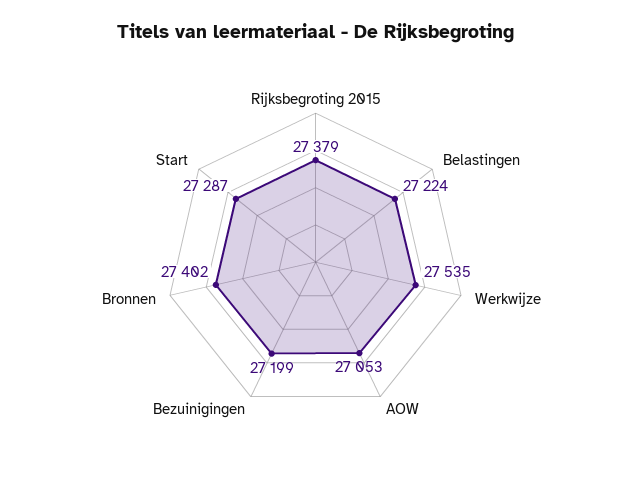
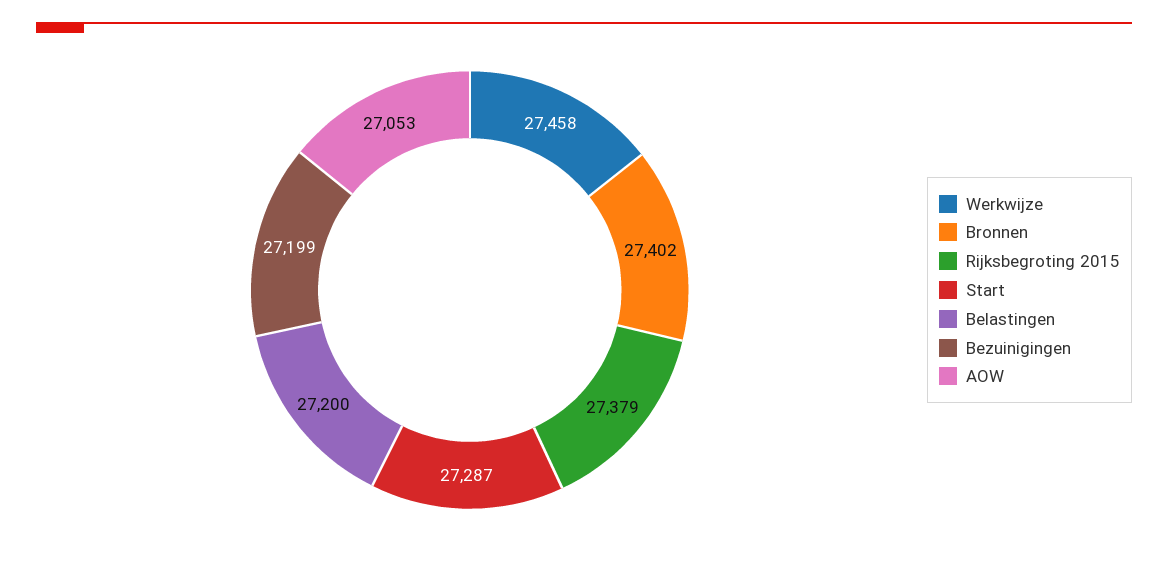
Belastingen: 27224 -> 27200
Werkwijze: 27535 -> 27458

